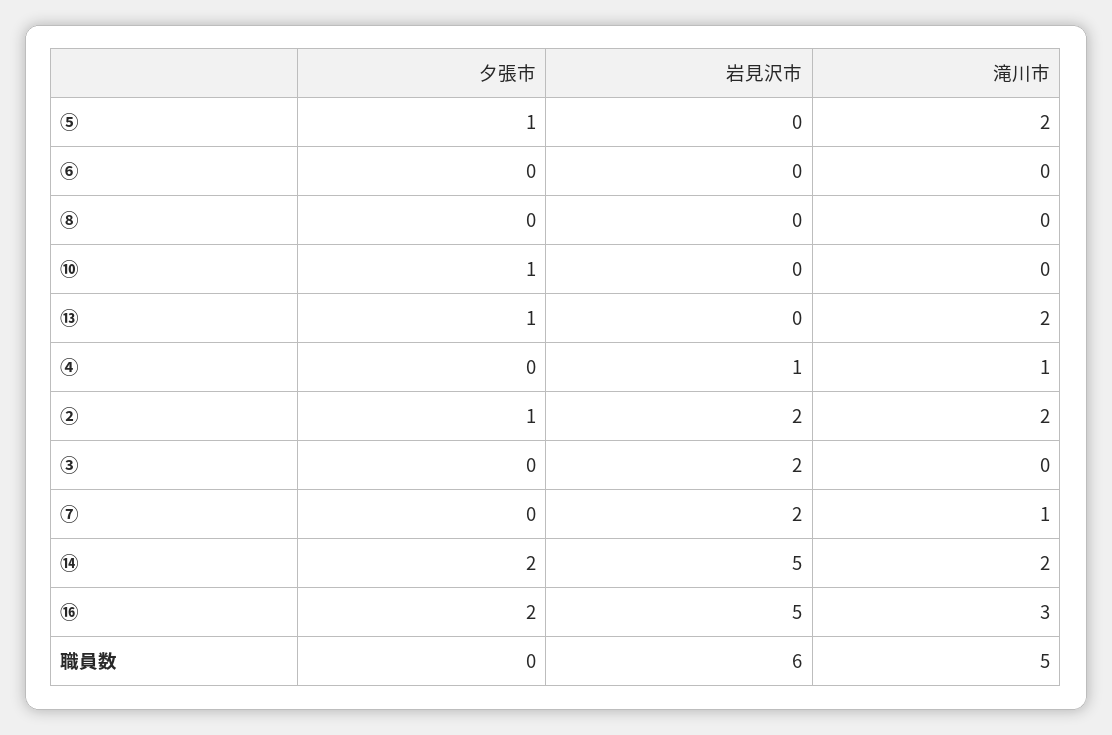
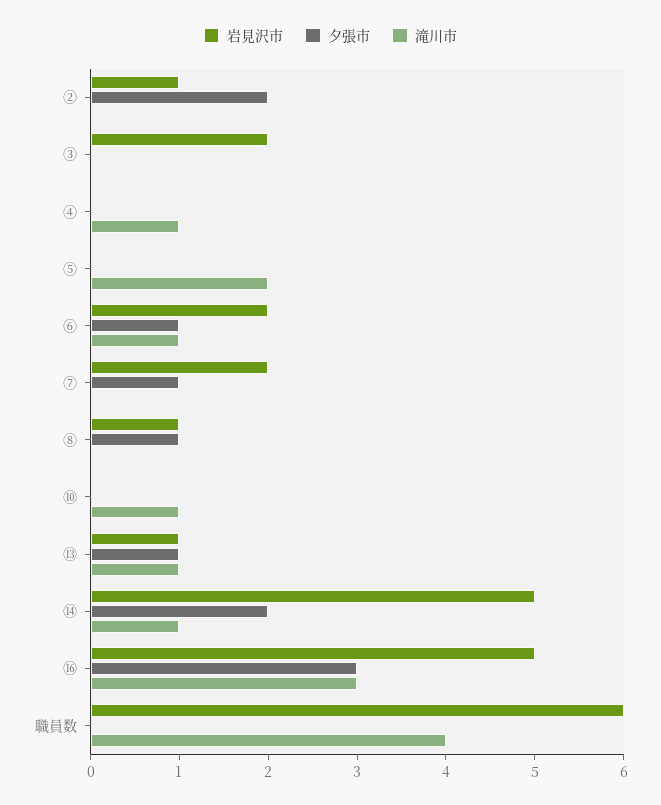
夕張市, ⑤: 1 -> 0
夕張市, ⑥: 0 -> 1
岩見沢市, ⑥: 0 -> 2
滝川市, ⑥: 0 -> 1
夕張市, ⑧: 0 -> 1
岩見沢市, ⑧: 0 -> 1
夕張市, ⑩: 1 -> 0
滝川市, ⑩: 0 -> 1
岩見沢市, ⑬: 0 -> 1
滝川市, ⑬: 2 -> 1
岩見沢市, ④: 1 -> 0
夕張市, ②: 1 -> 2
岩見沢市, ②: 2 -> 1
滝川市, ②: 2 -> 0
夕張市, ⑦: 0 -> 1
滝川市, ⑦: 1 -> 0
滝川市, ⑭: 2 -> 1
夕張市, ⑯: 2 -> 3
滝川市, 職員数: 5 -> 4

